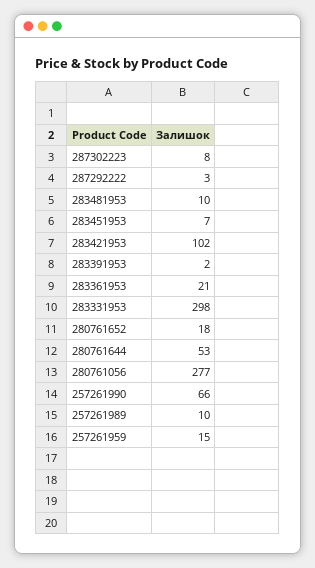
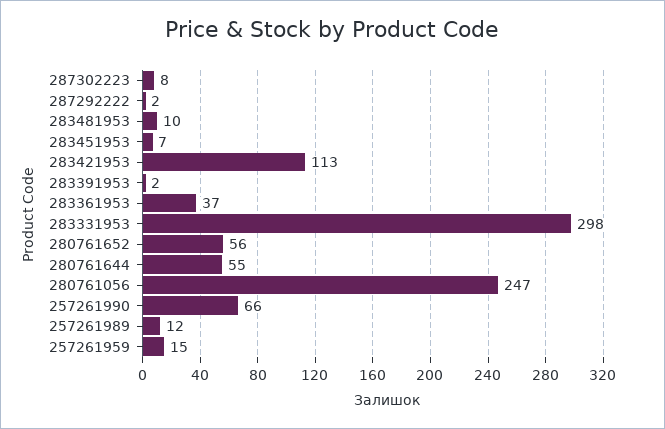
287292222: 3 -> 2
283421953: 102 -> 113
283361953: 21 -> 37
280761652: 18 -> 56
280761644: 53 -> 55
280761056: 277 -> 247
257261989: 10 -> 12

